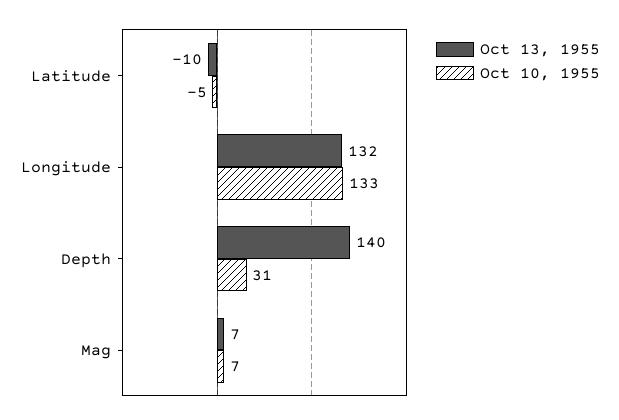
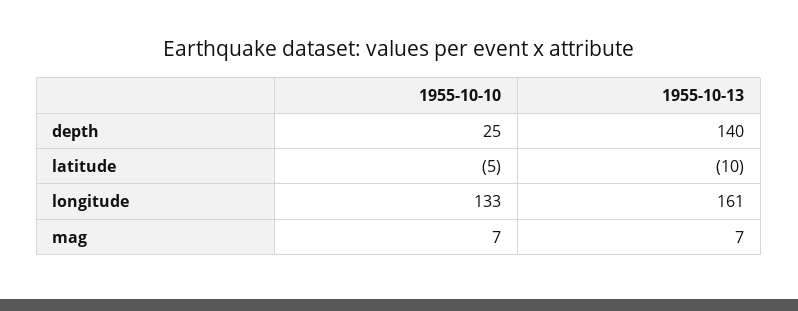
Oct 13, 1955, Longitude: 132 -> 161
Oct 10, 1955, Depth: 31 -> 25

